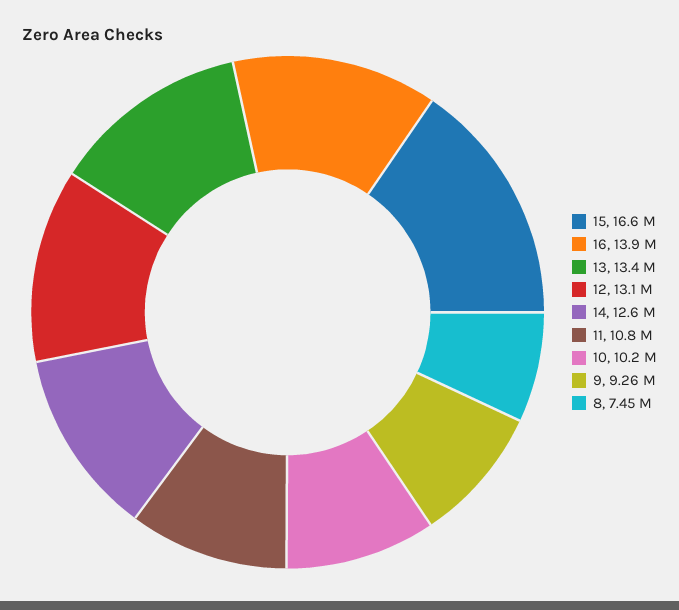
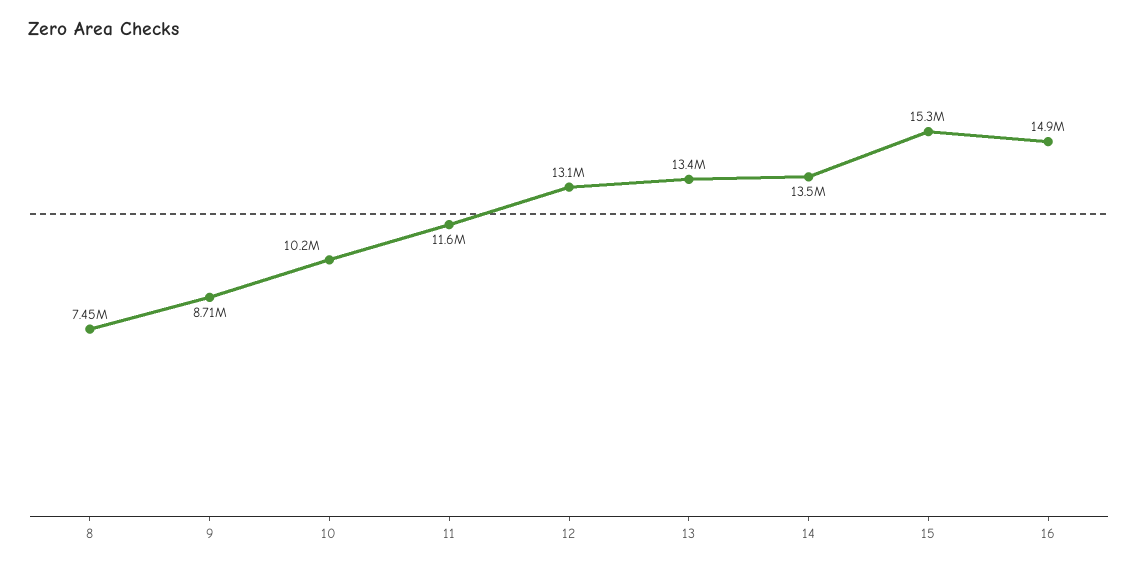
15: 16600000 -> 15300000
16: 13900000 -> 14900000
14: 12600000 -> 13500000
11: 10800000 -> 11600000
9: 9260000 -> 8710000

